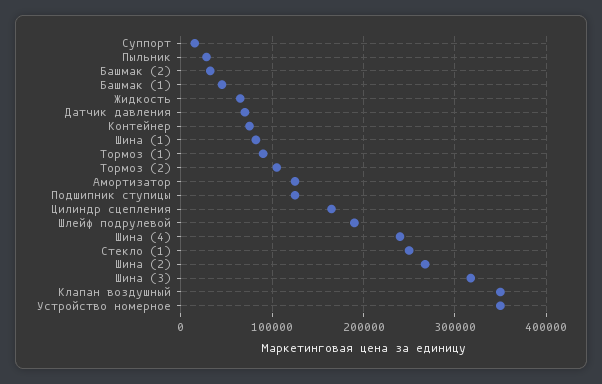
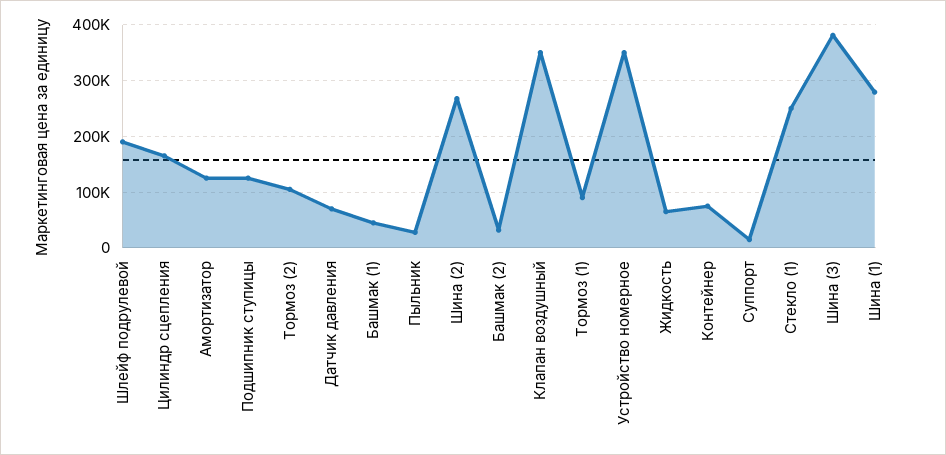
Шина (1): 80000 -> 280000
Шина (4): 240000 -> none
Шина (3): 320000 -> 380000

